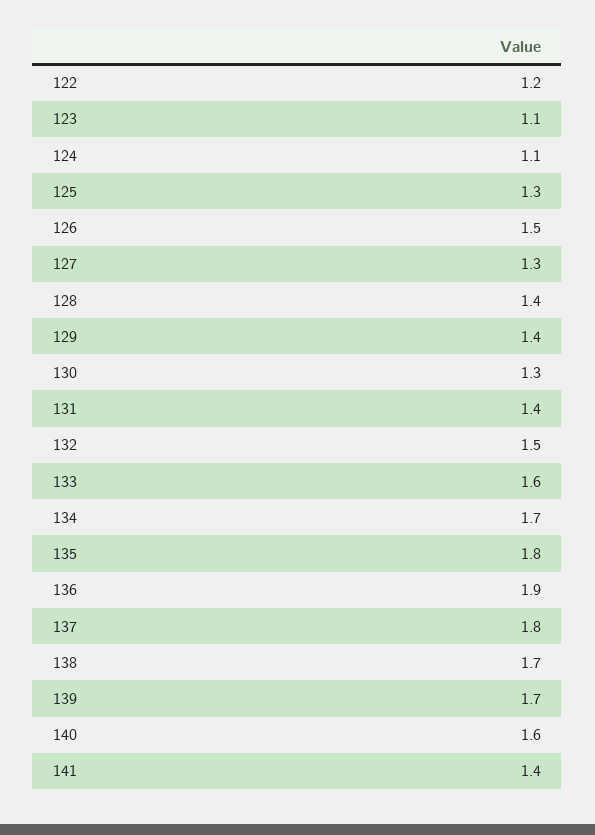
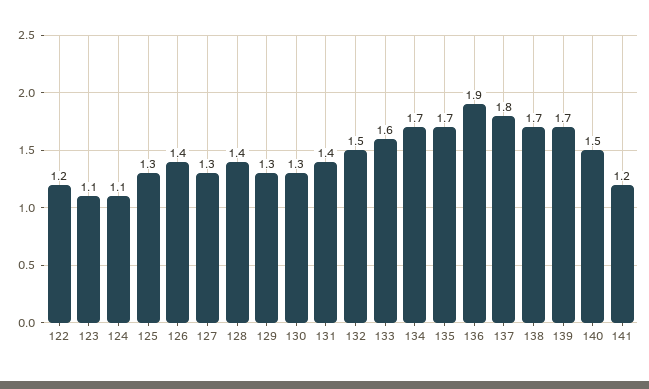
126: 1.5 -> 1.4
129: 1.4 -> 1.3
135: 1.8 -> 1.7
140: 1.6 -> 1.5
141: 1.4 -> 1.2

